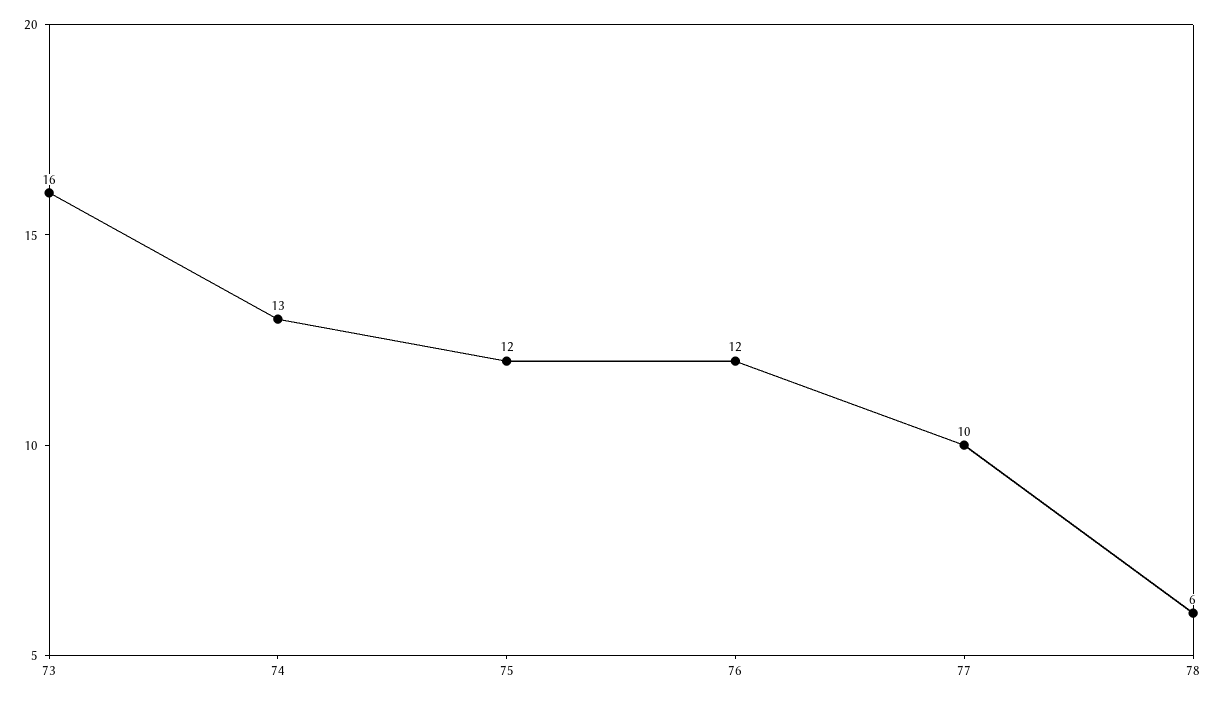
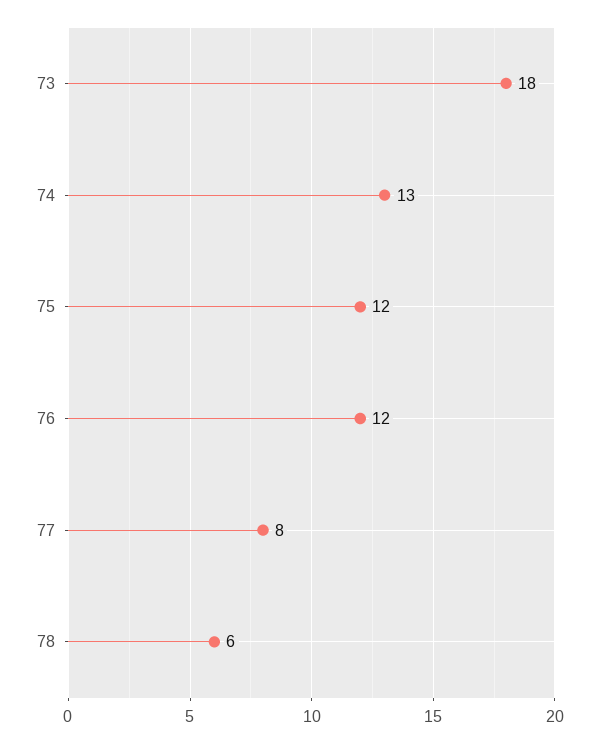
73: 16 -> 18
77: 10 -> 8

